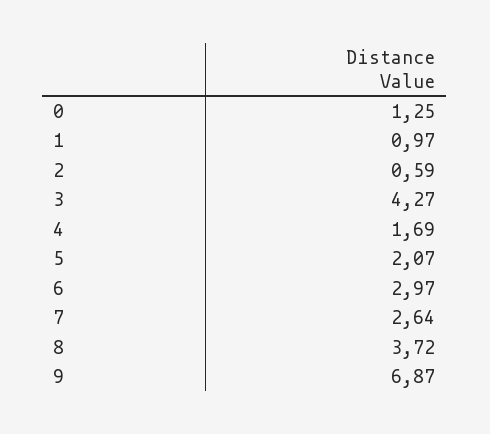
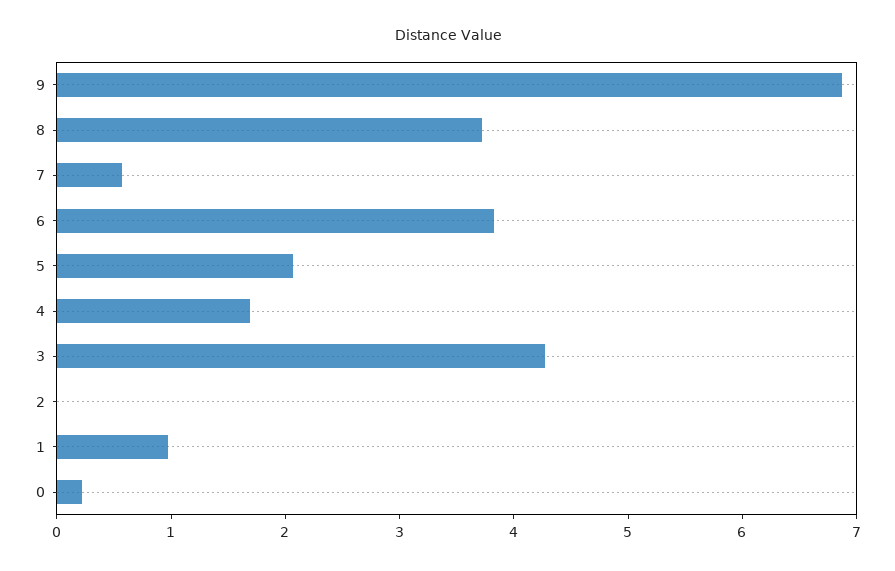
0: 1.25 -> 0.2
2: 0.59 -> 0
6: 2.97 -> 3.8
7: 2.64 -> 0.6

